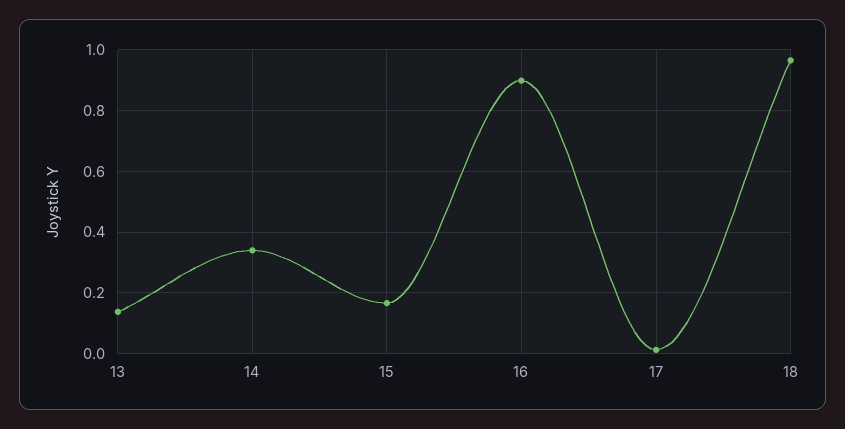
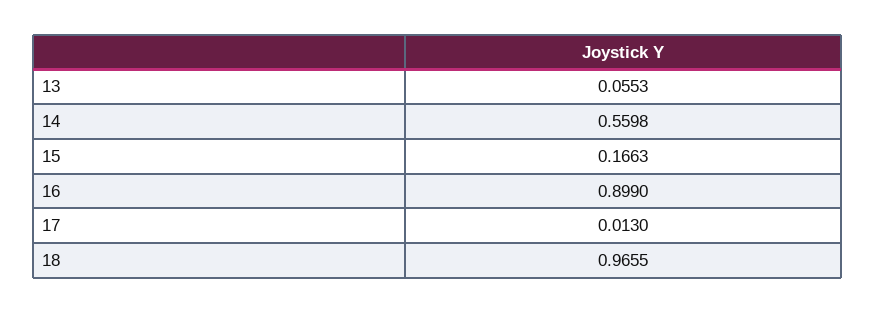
13: 0.14 -> 0.0553
14: 0.34 -> 0.5598

